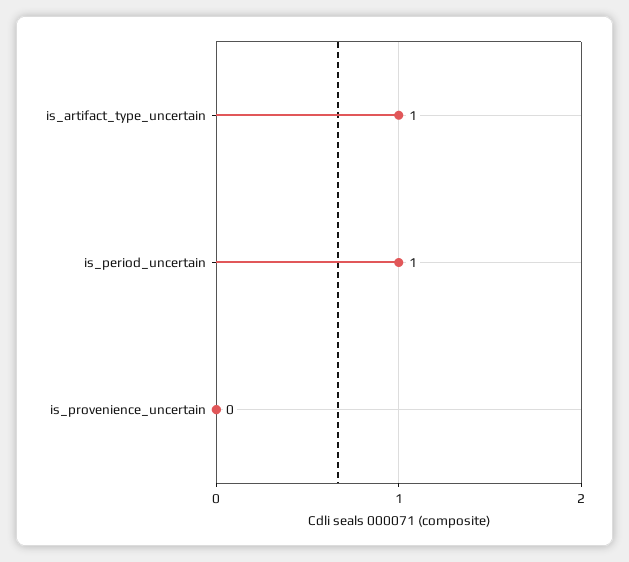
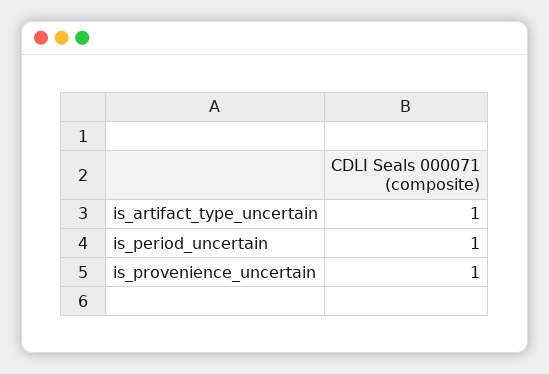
is_provenience_uncertain: 0 -> 1

